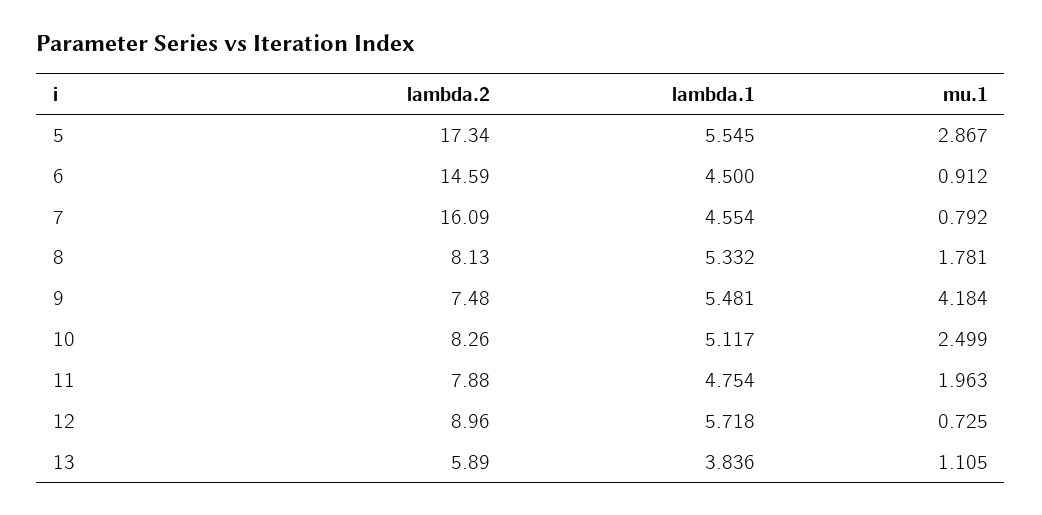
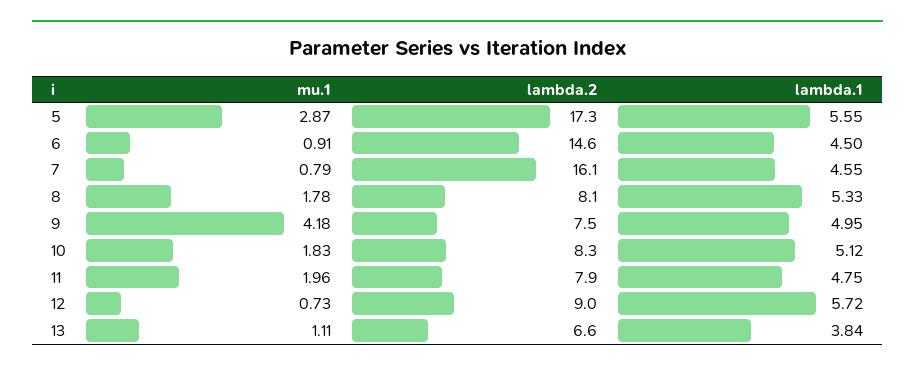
lambda.1, 9: 5.481 -> 4.95
mu.1, 10: 2.499 -> 1.83
lambda.2, 13: 5.89 -> 6.6

